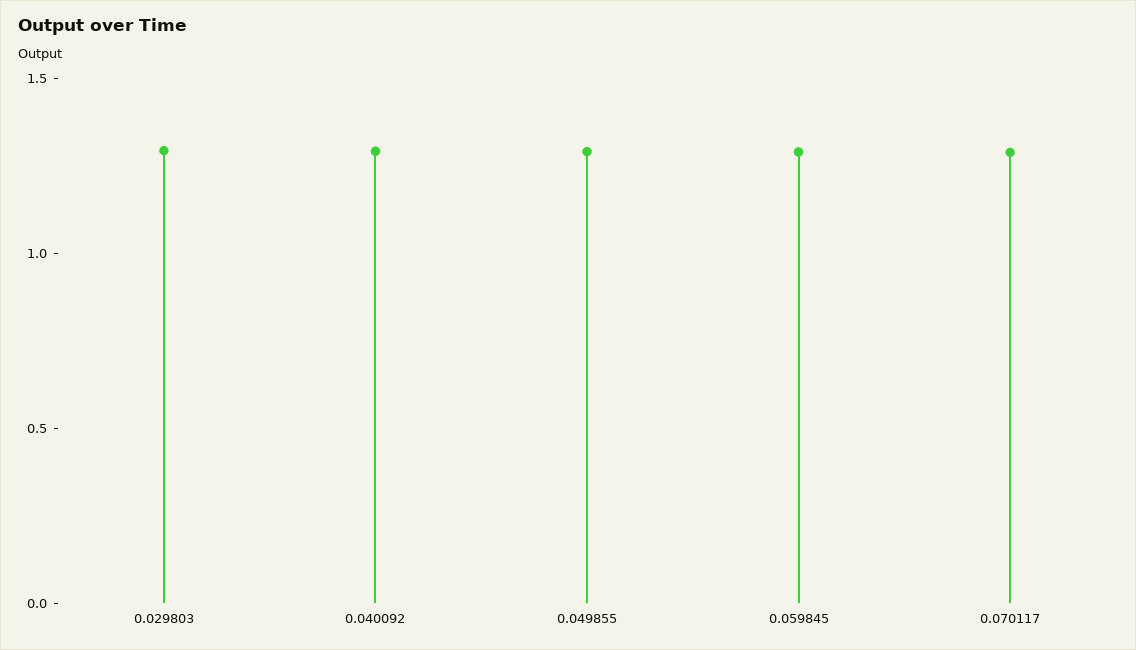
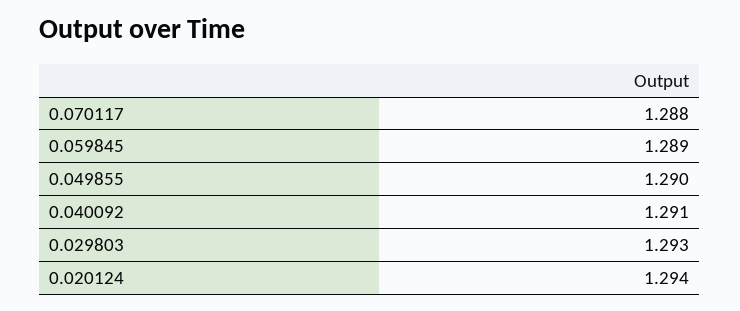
0.020124: none -> 1.294

